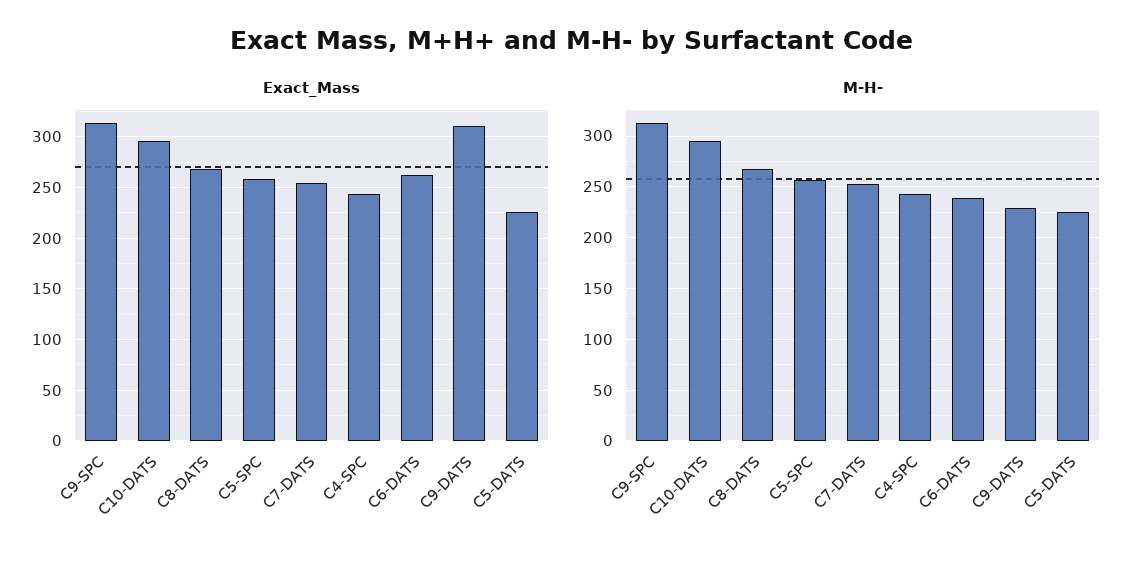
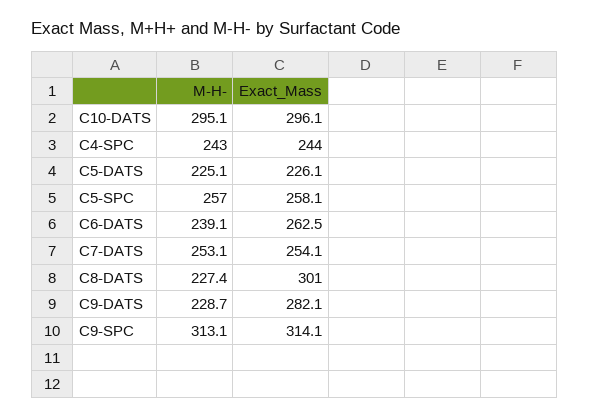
Exact_Mass, C8-DATS: 270 -> 301
Exact_Mass, C9-DATS: 310 -> 282.1
M-H-, C8-DATS: 270 -> 227.4

